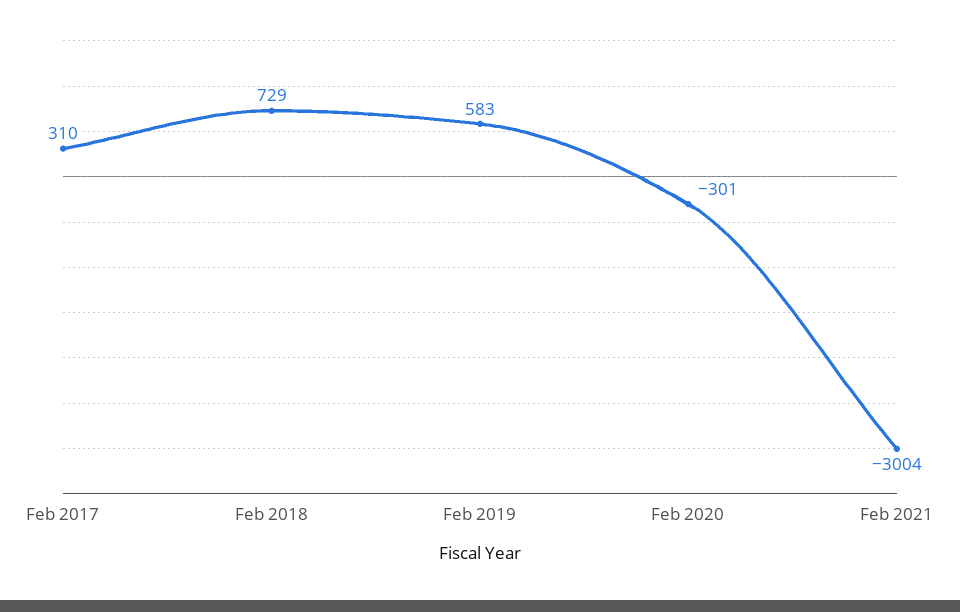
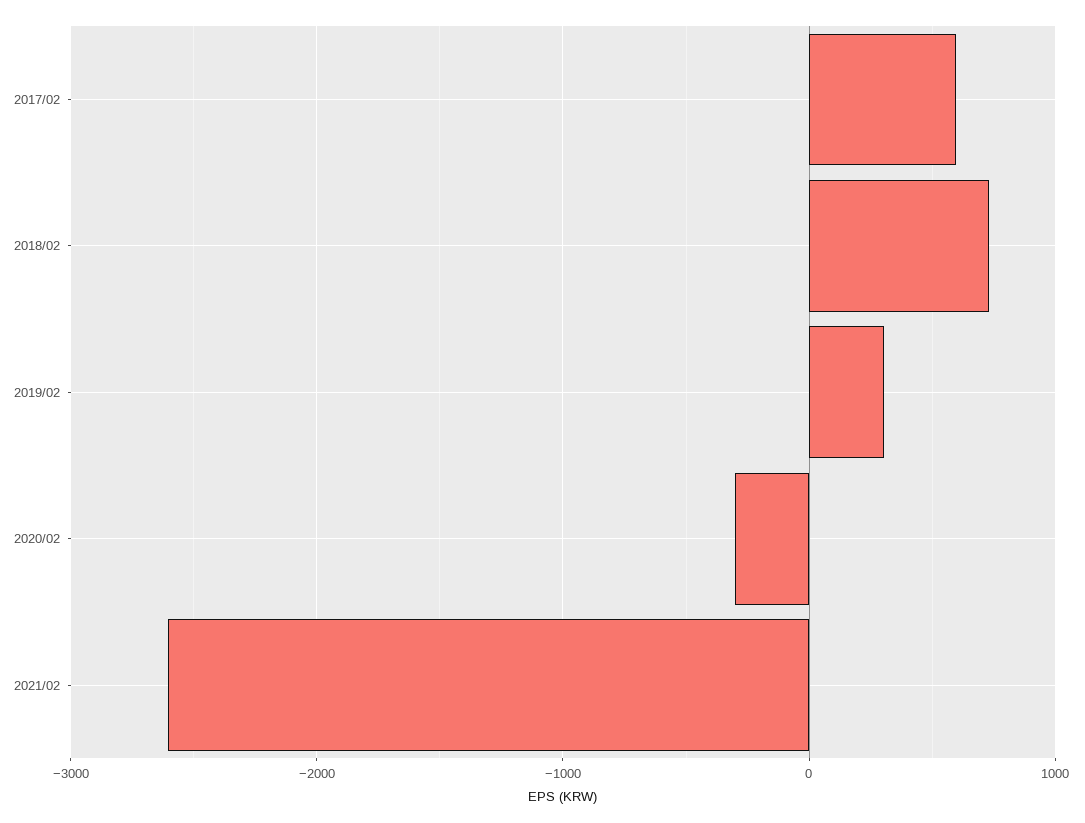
Feb 2017: 310 -> 600
Feb 2019: 583 -> 300
Feb 2021: -3004 -> -2600

